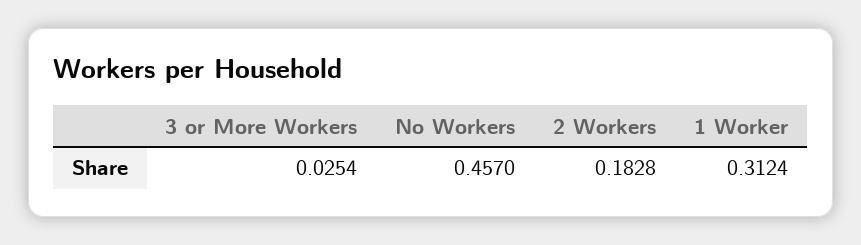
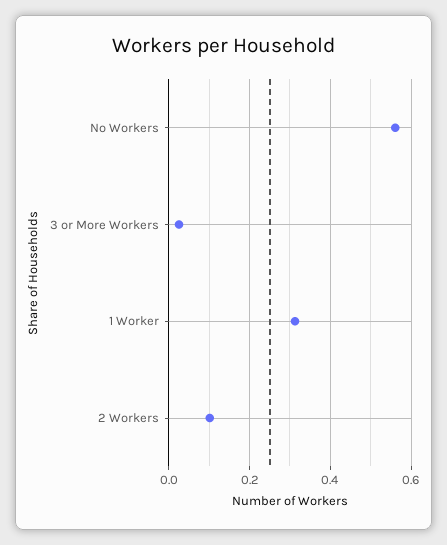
No Workers: 0.457 -> 0.56
2 Workers: 0.1828 -> 0.1

